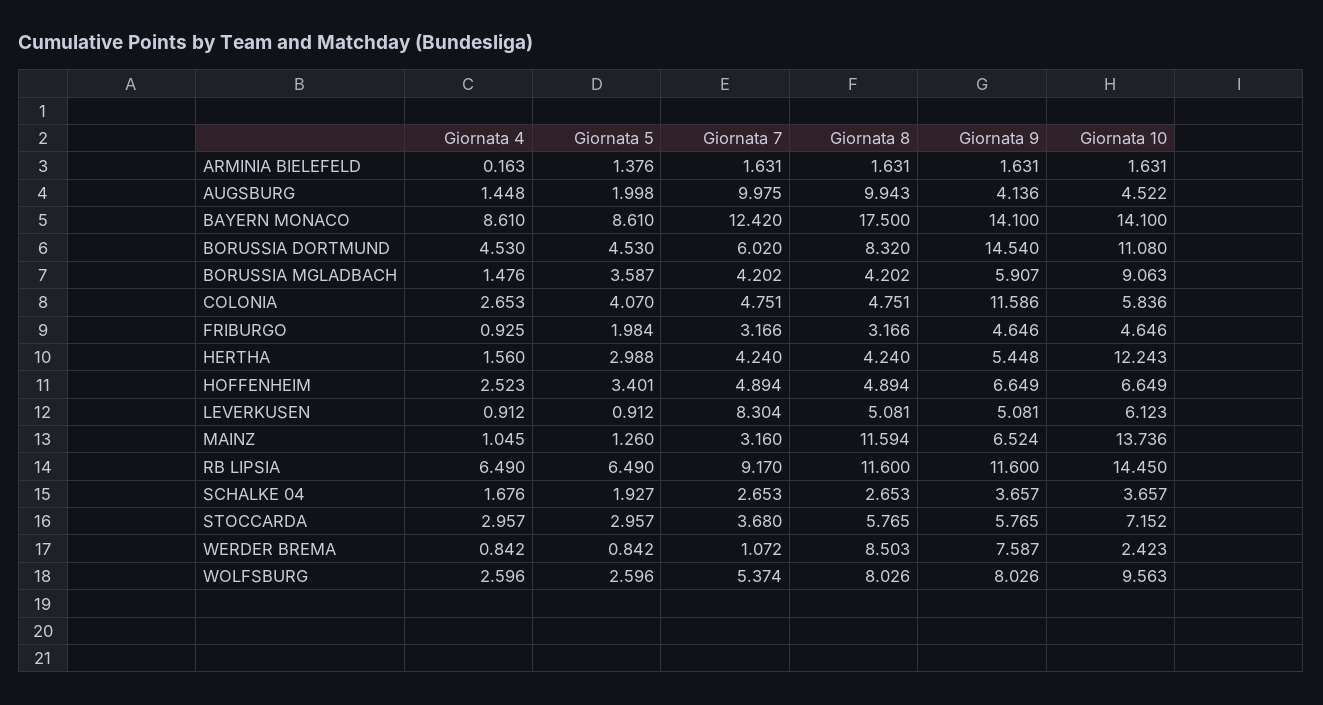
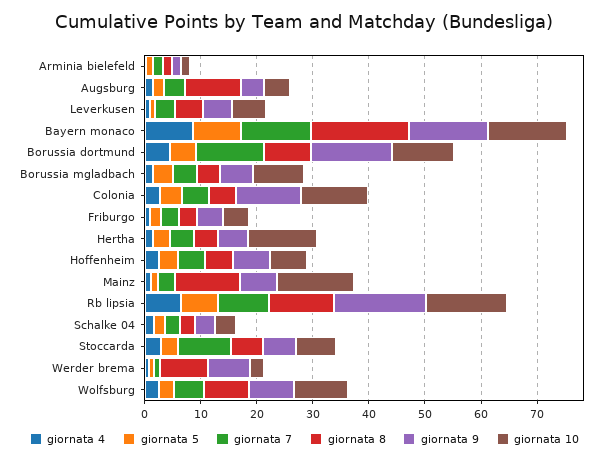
Giornata 7, AUGSBURG: 9.975 -> 4
Giornata 7, BORUSSIA DORTMUND: 6.02 -> 12
Giornata 10, COLONIA: 5.836 -> 12
Giornata 7, LEVERKUSEN: 8.304 -> 4
Giornata 9, RB LIPSIA: 11.6 -> 16
Giornata 7, STOCCARDA: 3.68 -> 10

